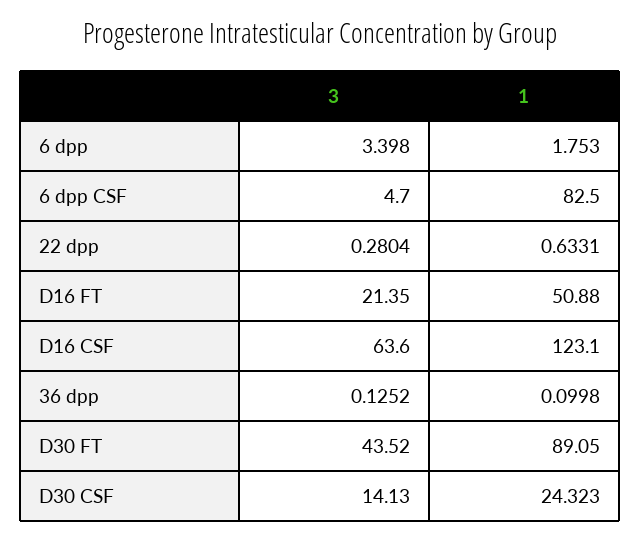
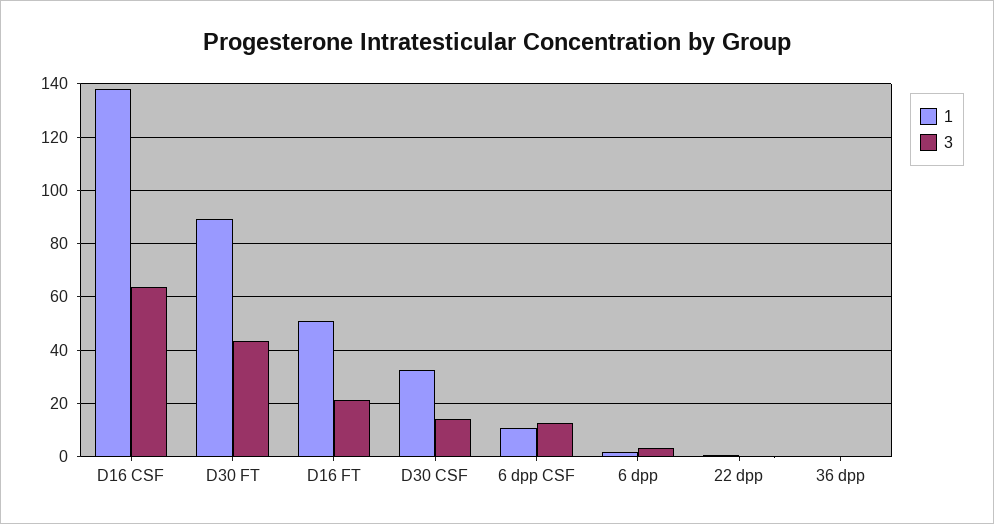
3, 6 dpp CSF: 4.7 -> 12.5
1, 6 dpp CSF: 82.5 -> 10
1, D16 CSF: 123.1 -> 137.5
1, D30 CSF: 24.323 -> 32.5

